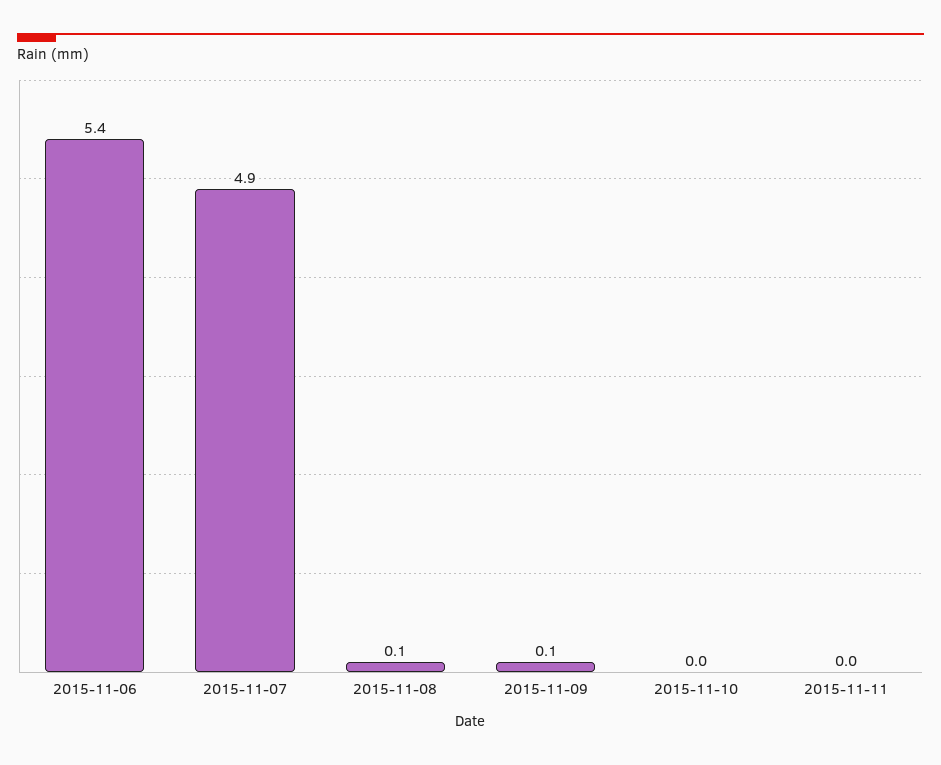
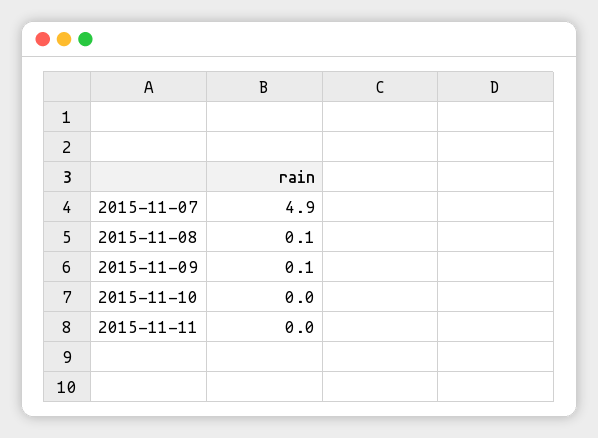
2015-11-06: 5.4 -> none

